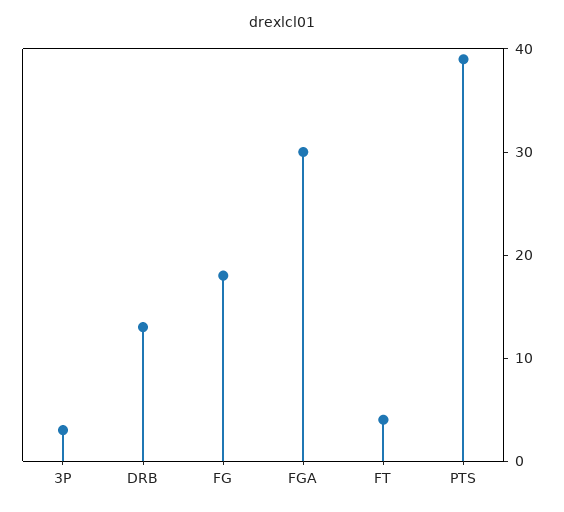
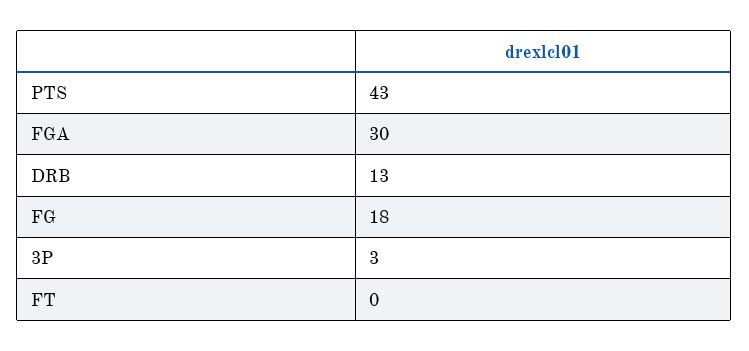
FT: 4 -> 0
PTS: 39 -> 43

